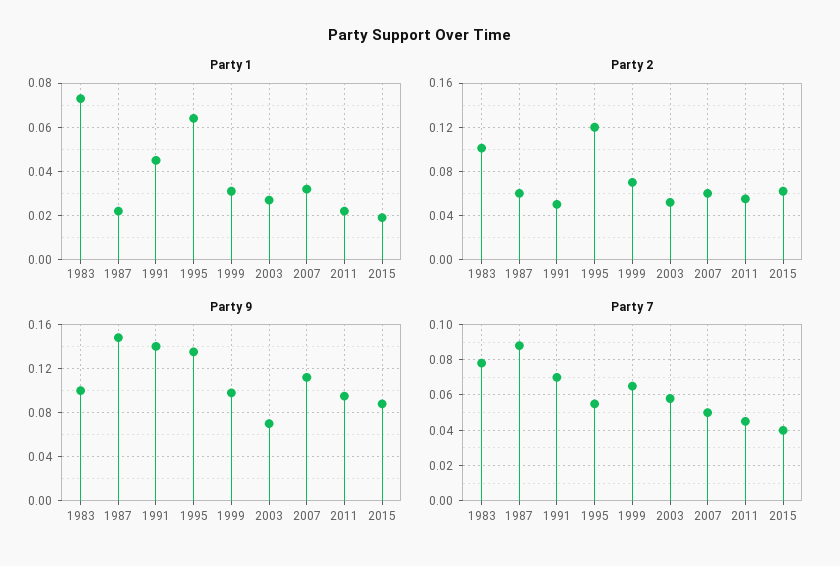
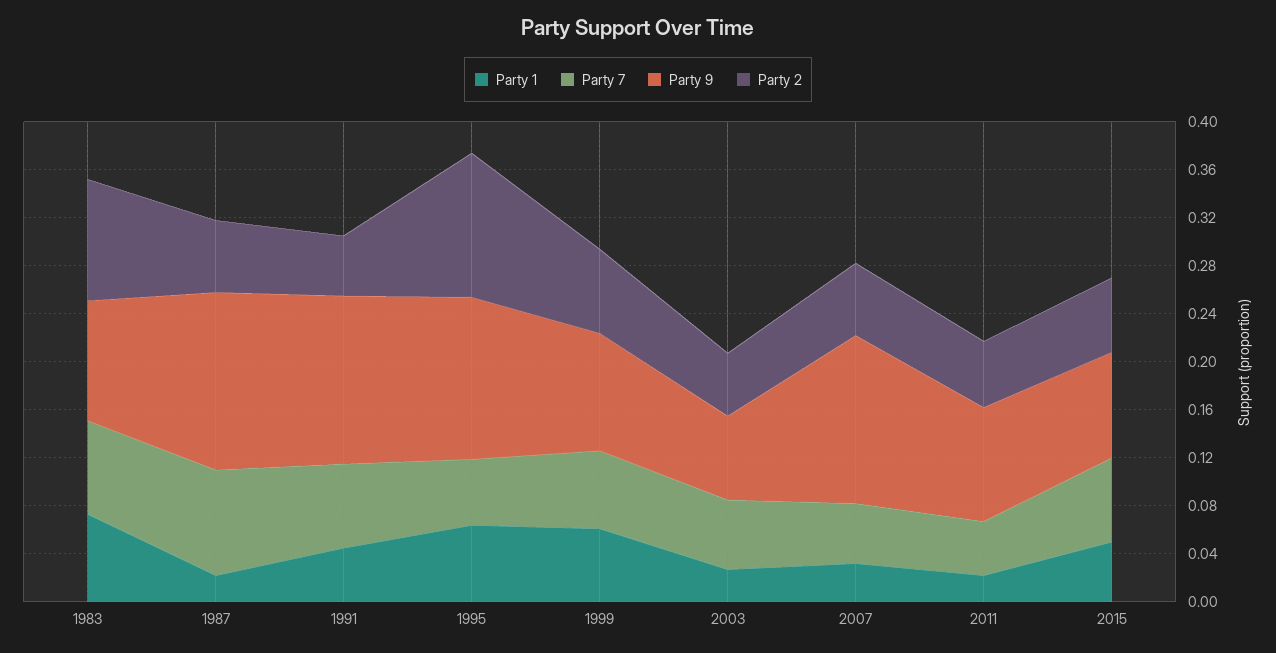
Party 1, 1999: 0.03 -> 0.06
Party 1, 2015: 0.02 -> 0.05
Party 9, 2007: 0.11 -> 0.14
Party 7, 2015: 0.04 -> 0.07

